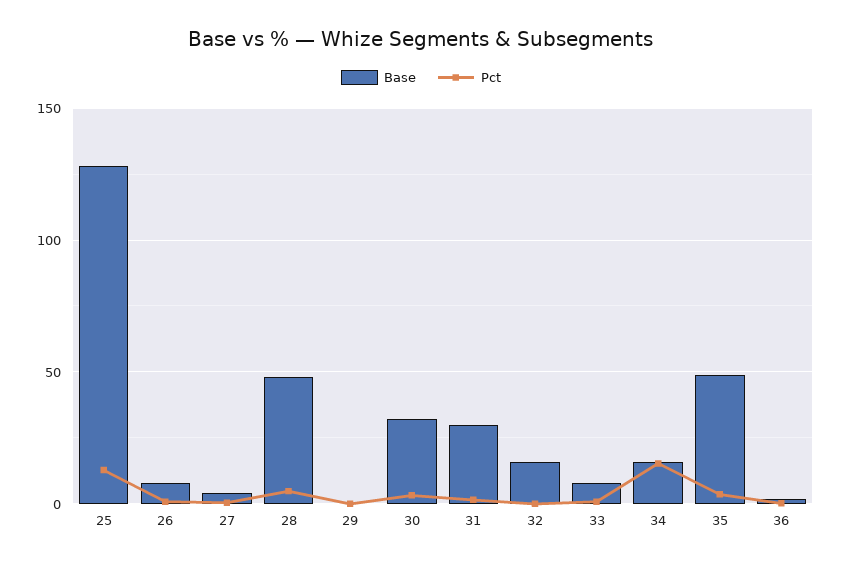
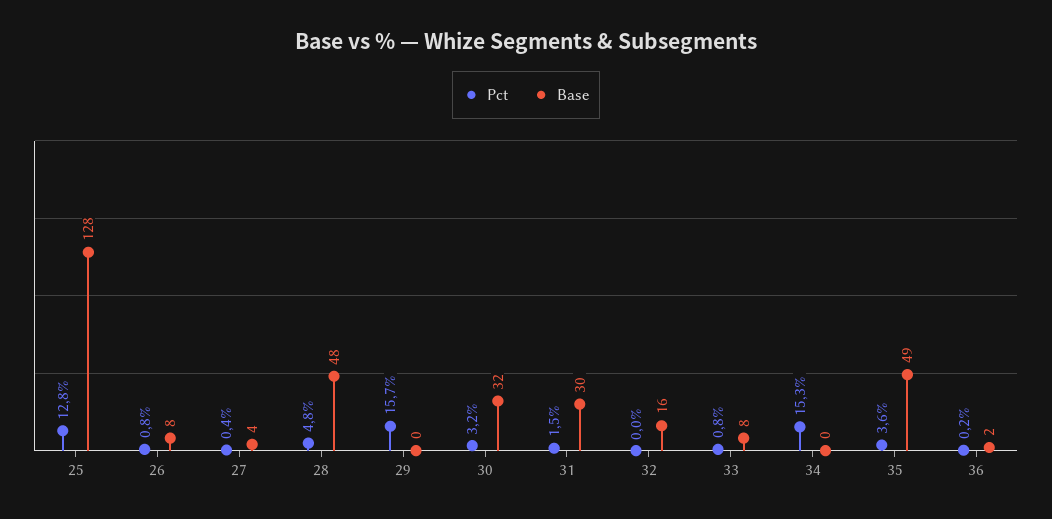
Pct, 29: 0 -> 15.7
Base, 34: 15 -> 0

